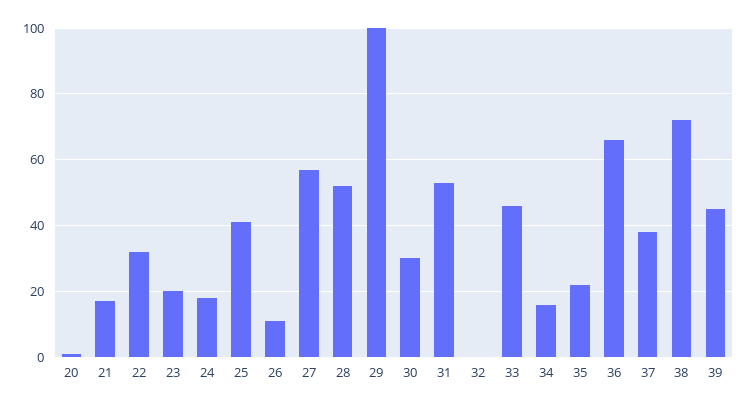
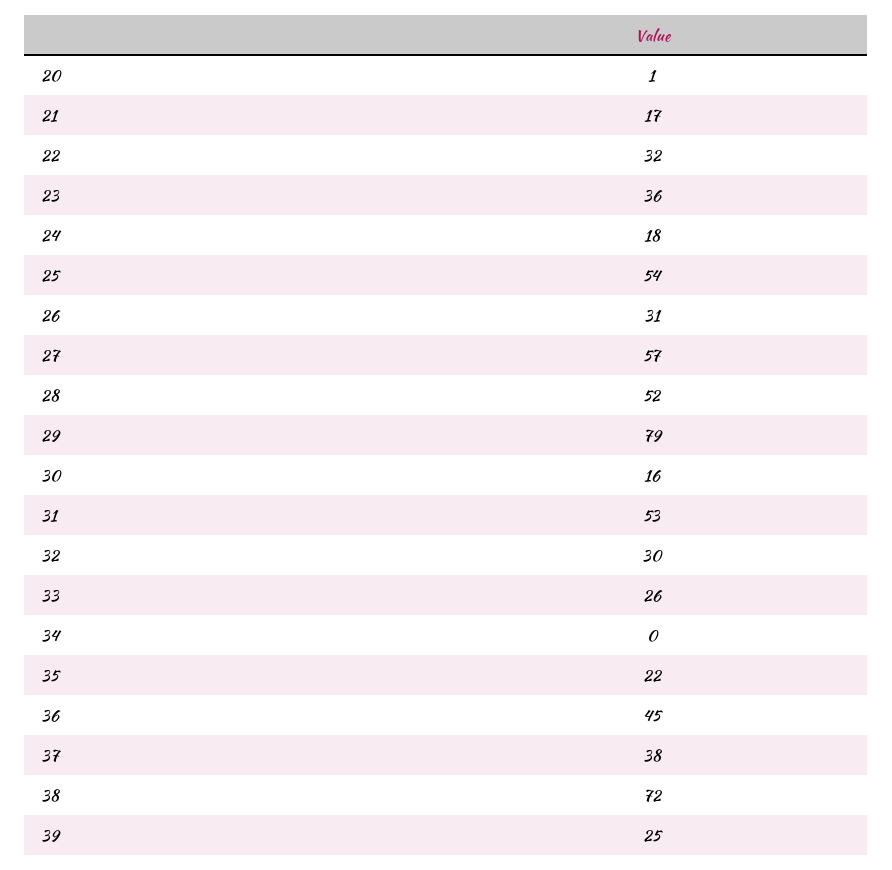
23: 20 -> 36
25: 40 -> 54
26: 10 -> 31
29: 100 -> 79
30: 30 -> 16
32: 0 -> 30
33: 45 -> 26
34: 15 -> 0
36: 65 -> 45
39: 45 -> 25

